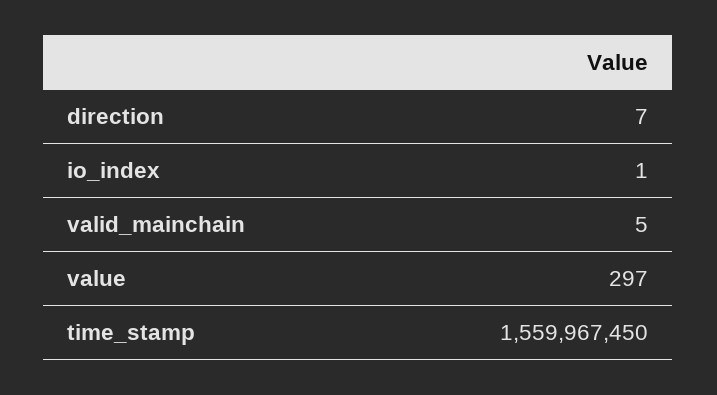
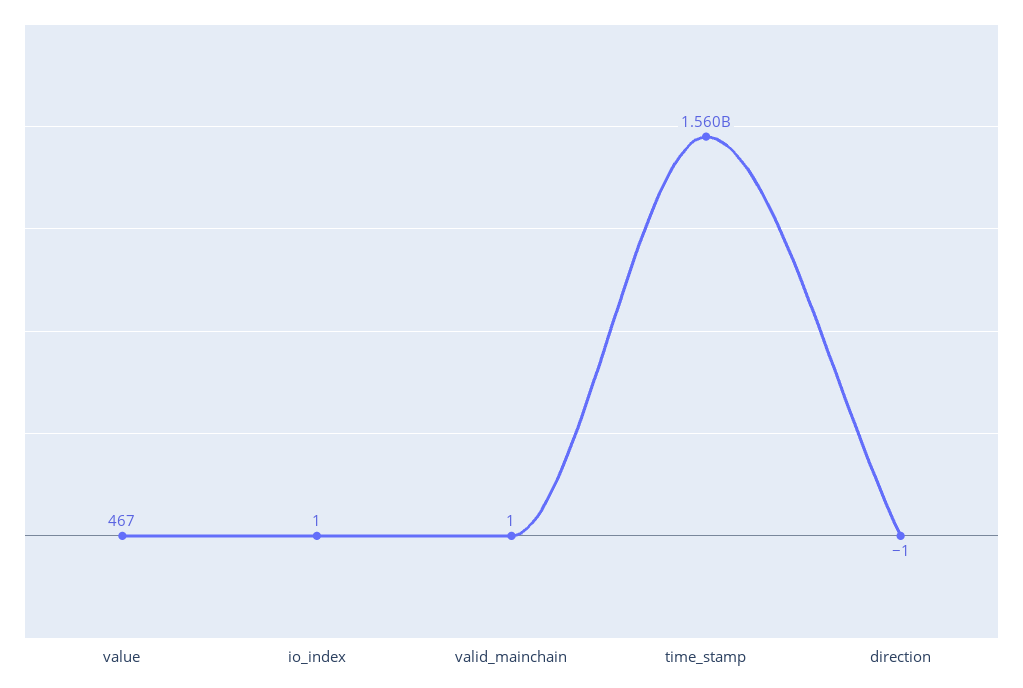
direction: 7 -> -1
valid_mainchain: 5 -> 1
value: 297 -> 467

